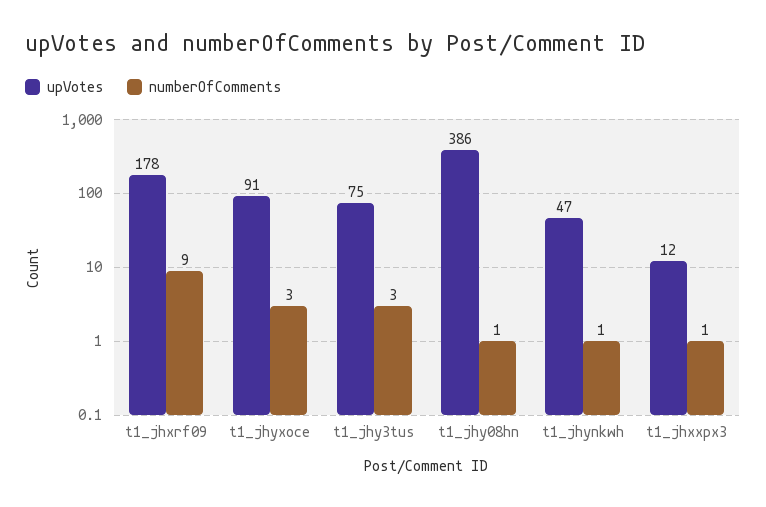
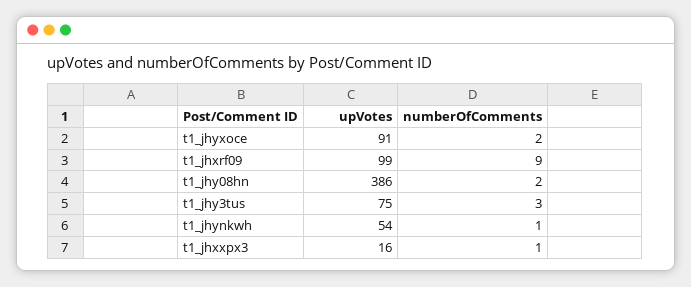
upVotes, t1_jhxrf09: 178 -> 99
numberOfComments, t1_jhyxoce: 3 -> 2
numberOfComments, t1_jhy08hn: 1 -> 2
upVotes, t1_jhynkwh: 47 -> 54
upVotes, t1_jhxxpx3: 12 -> 16

